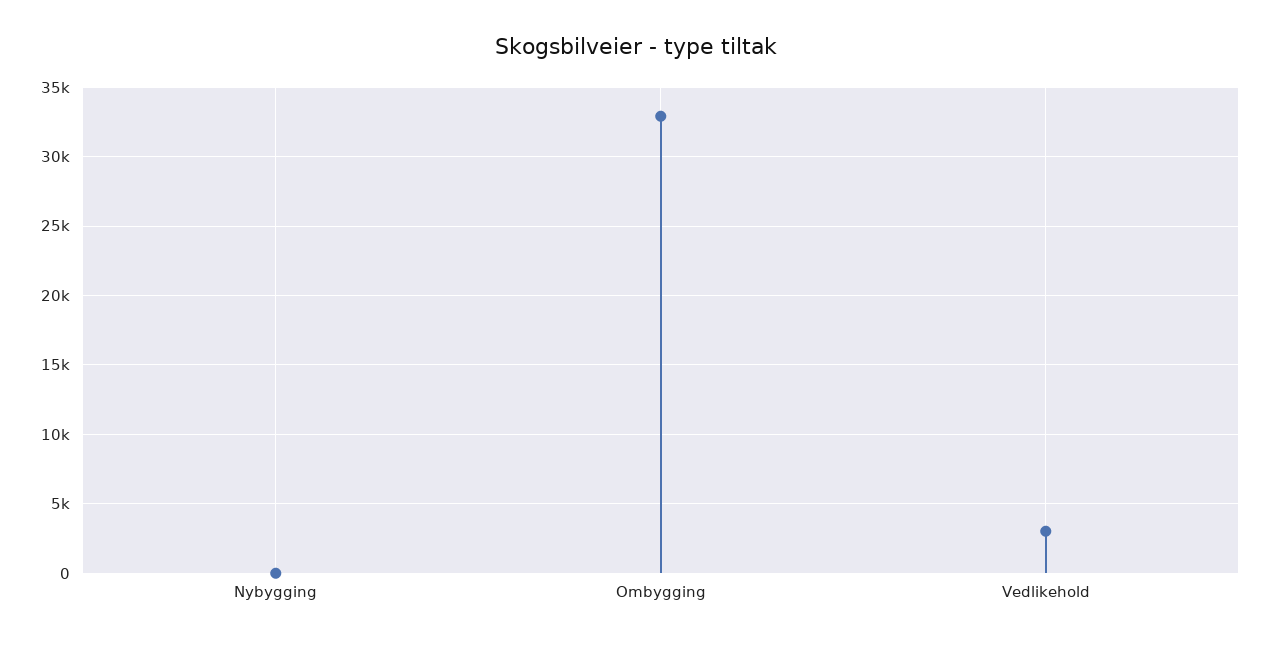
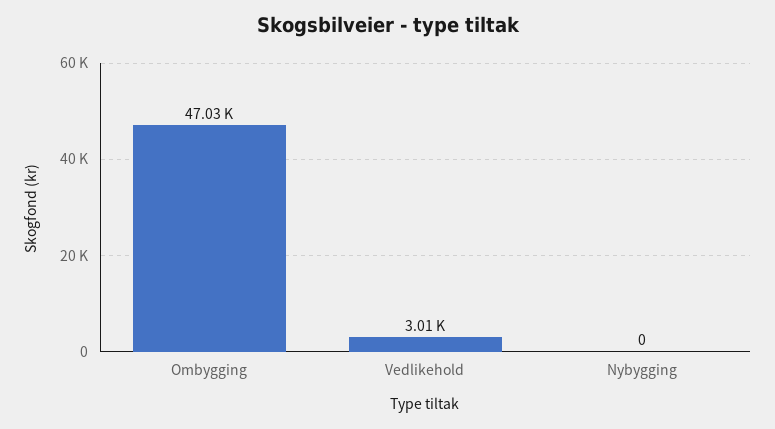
Ombygging: 33000 -> 47030

